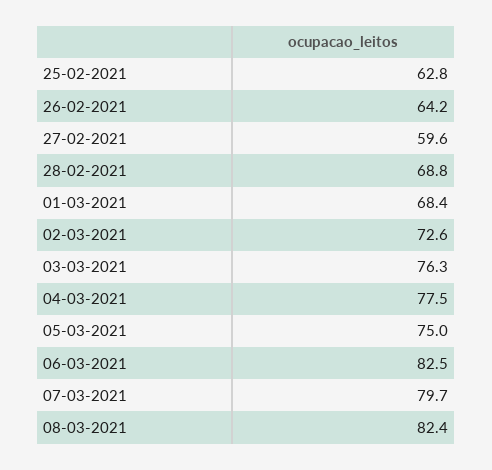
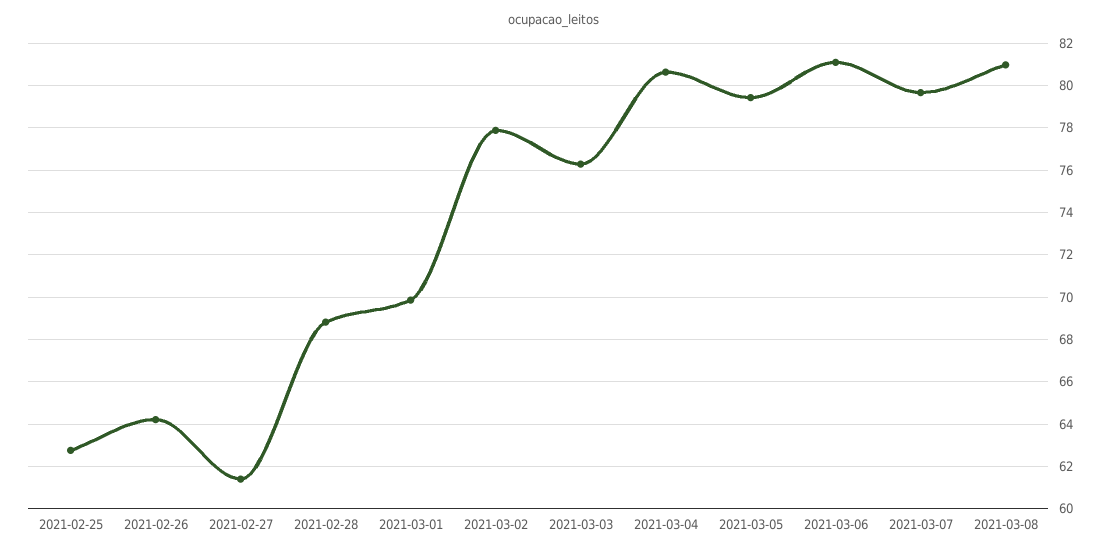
27-02-2021: 59.6 -> 61.5
01-03-2021: 68.4 -> 70
02-03-2021: 72.6 -> 78
04-03-2021: 77.5 -> 80.5
05-03-2021: 75 -> 79.5
06-03-2021: 82.5 -> 81
08-03-2021: 82.4 -> 81

